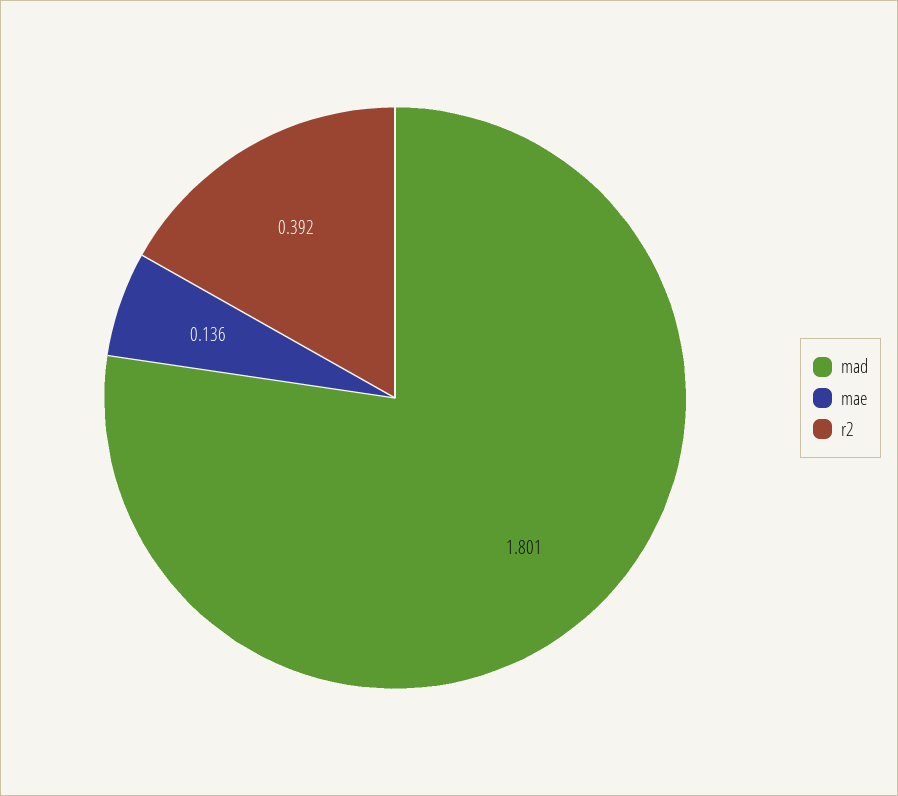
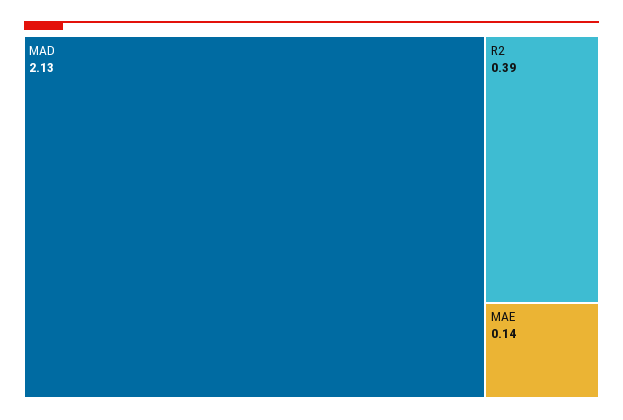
mad: 1.801 -> 2.13

